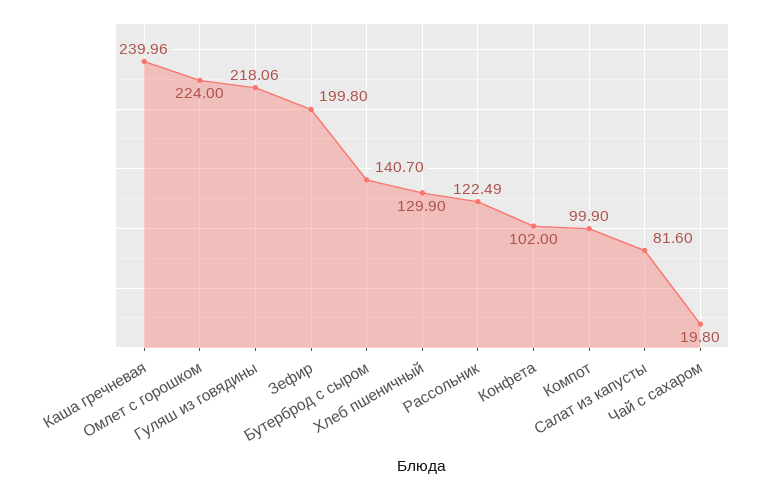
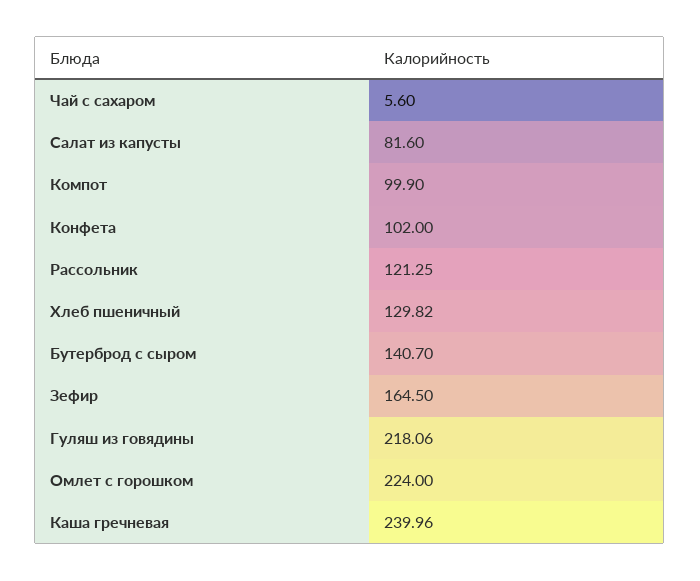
Зефир: 199.8 -> 164.5
Хлеб пшеничный: 129.9 -> 129.82
Рассольник: 122.49 -> 121.25
Чай с сахаром: 19.8 -> 5.6

